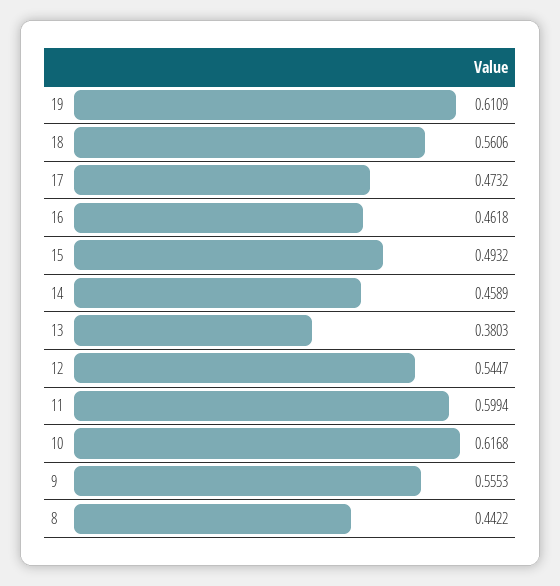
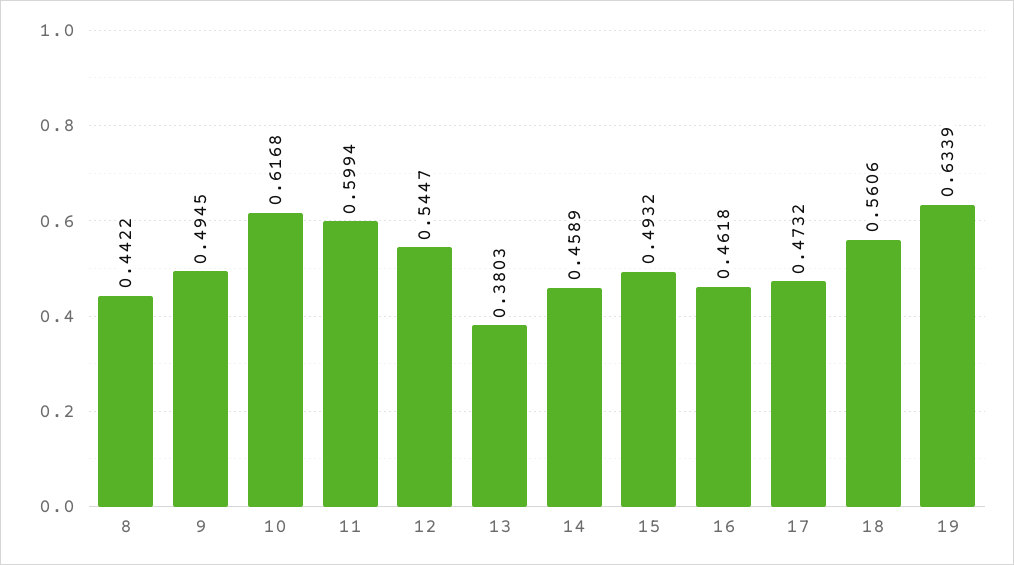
19: 0.6109 -> 0.6339
9: 0.5553 -> 0.4945

